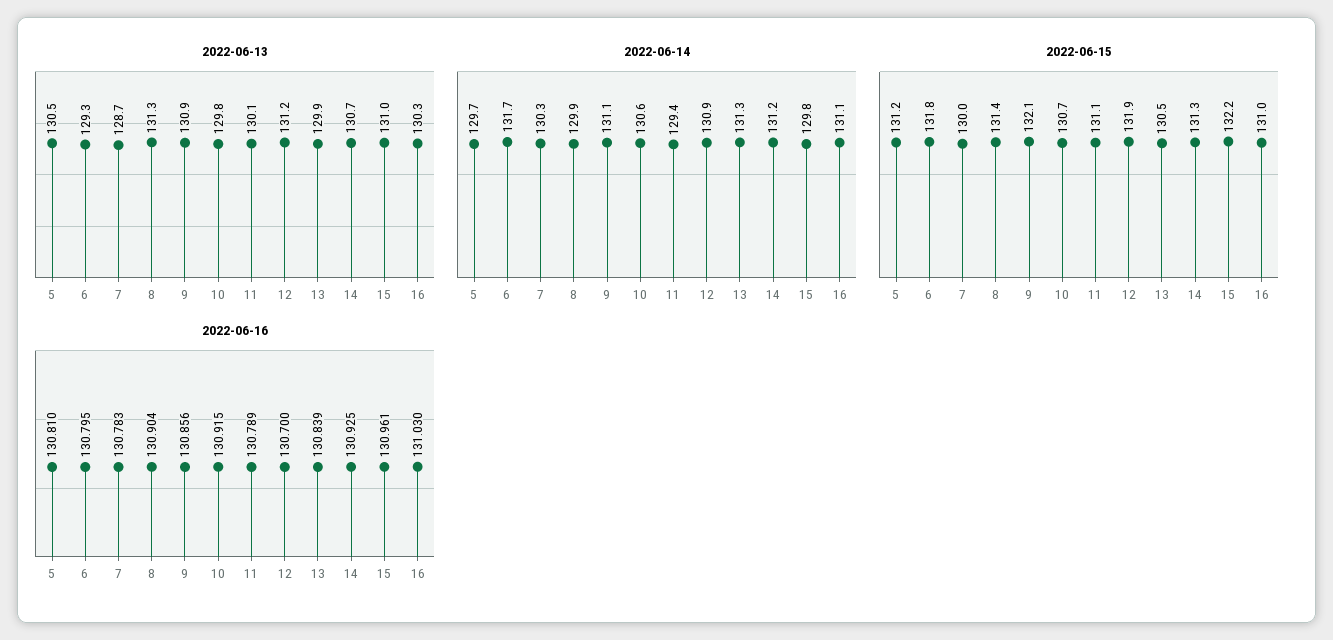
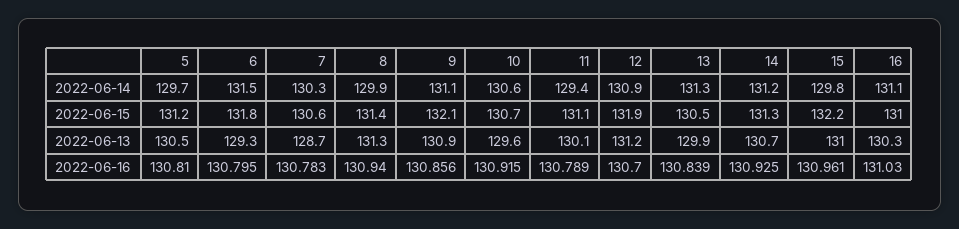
2022-06-13, 10: 129.8 -> 129.6
2022-06-14, 6: 131.7 -> 131.5
2022-06-15, 7: 130 -> 130.6
2022-06-16, 8: 130.904 -> 130.94

